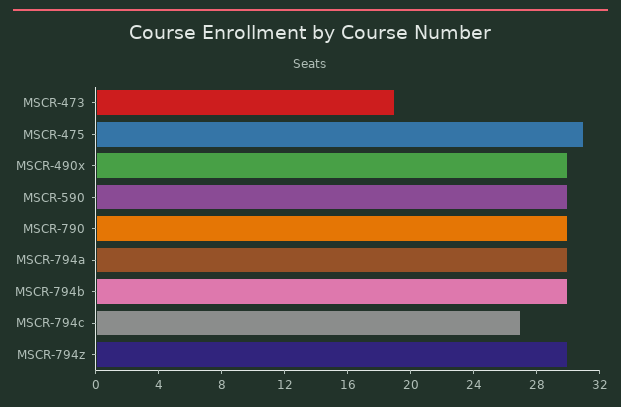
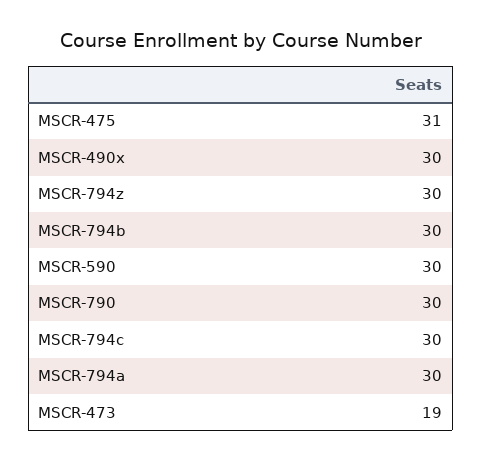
MSCR-794c: 27 -> 30

